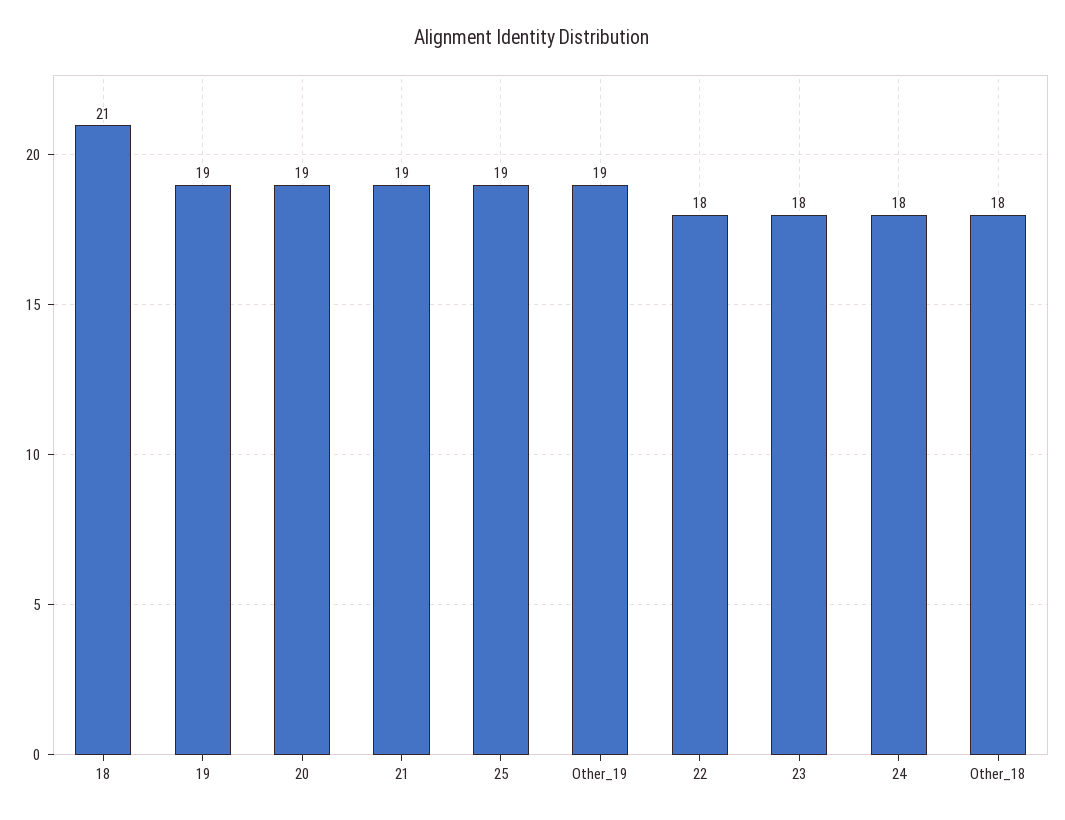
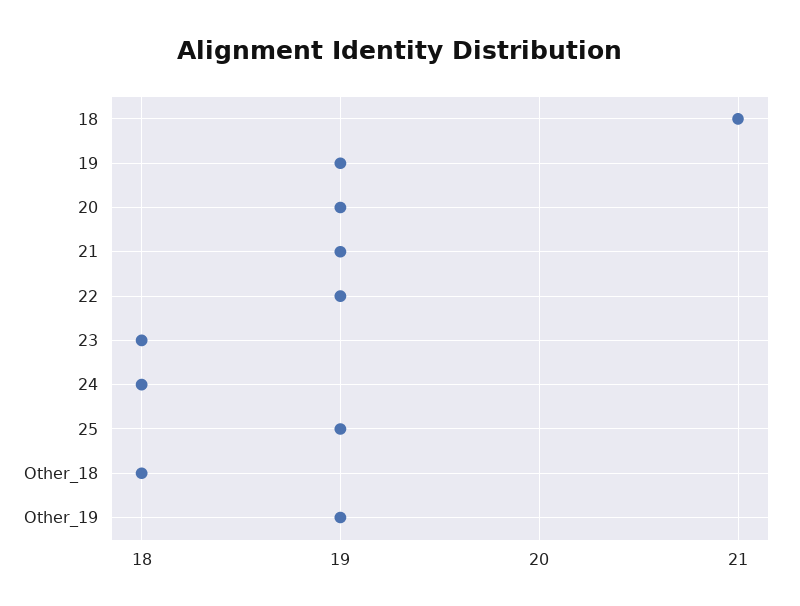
22: 18 -> 19

